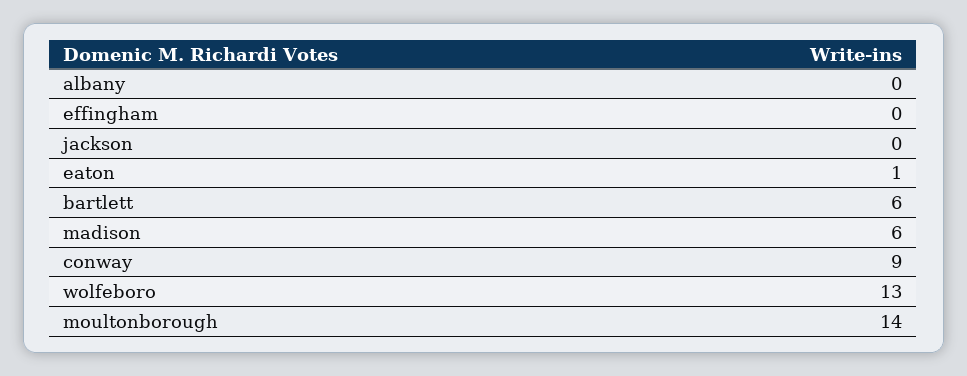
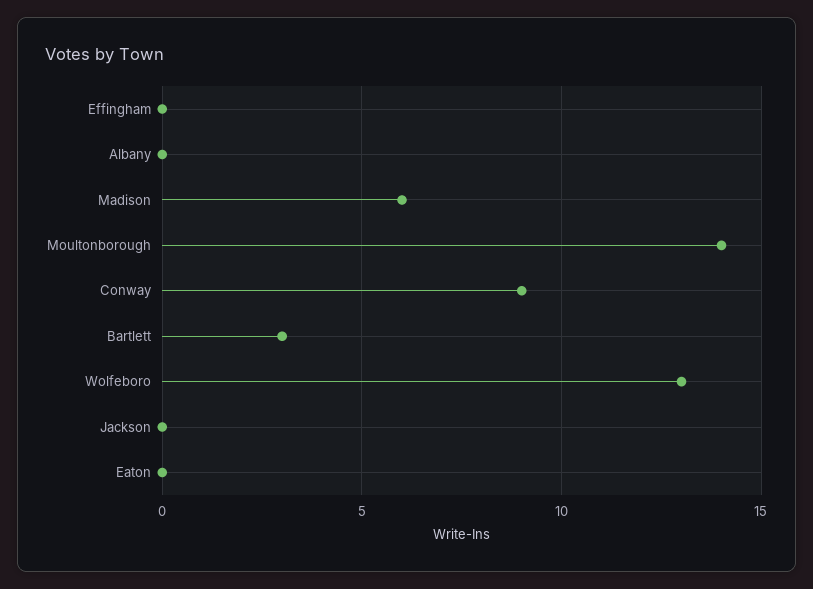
eaton: 1 -> 0
bartlett: 6 -> 3

